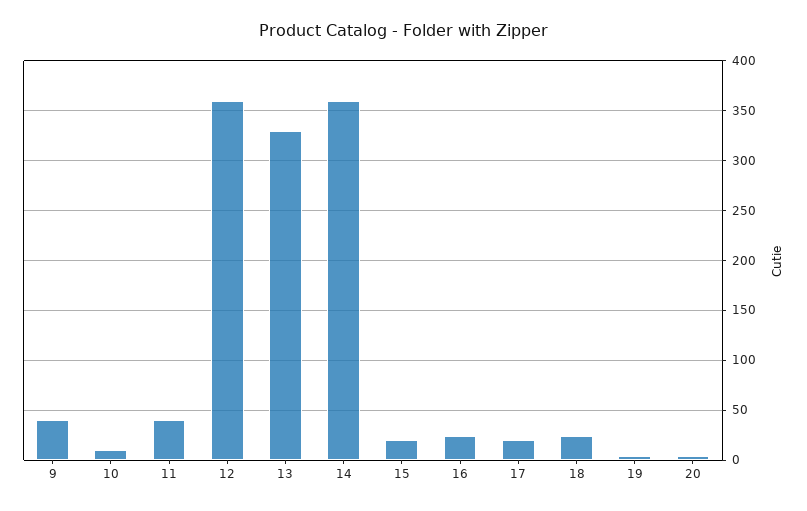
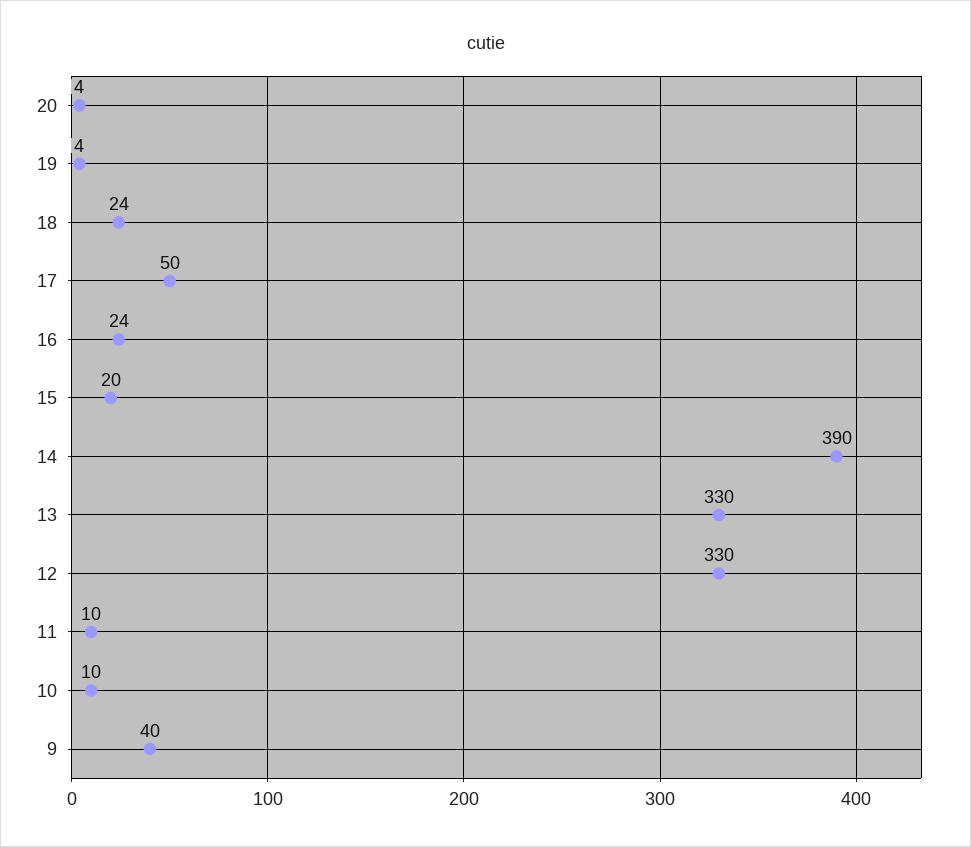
11: 40 -> 10
12: 360 -> 330
14: 360 -> 390
17: 20 -> 50

